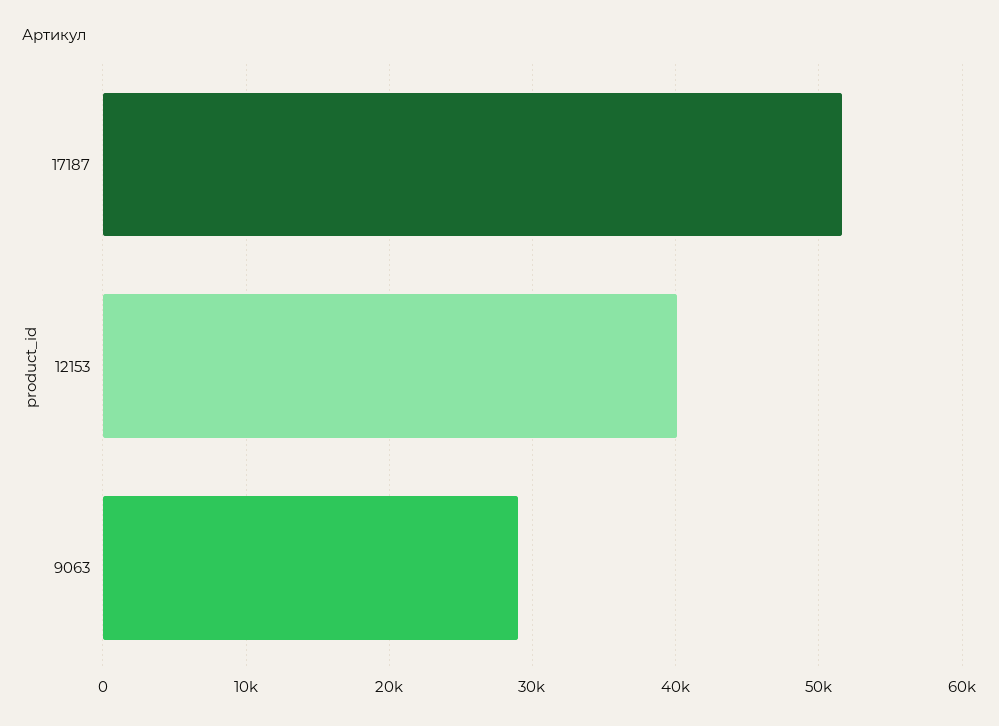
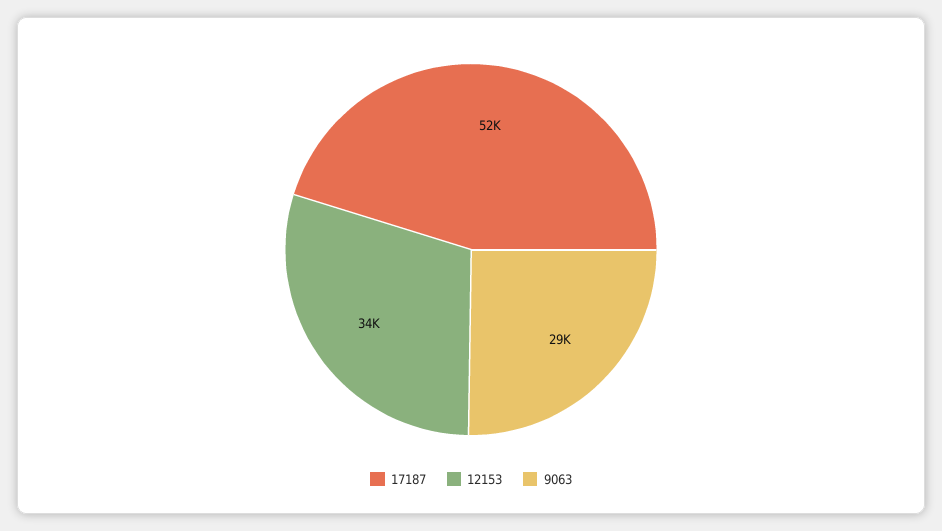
12153: 40000 -> 34000

